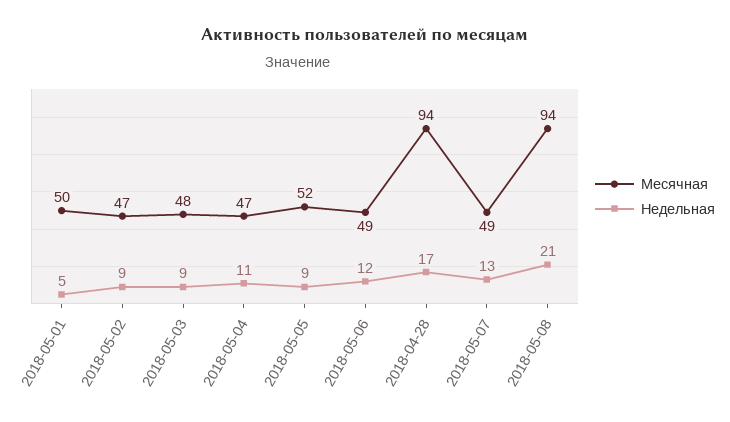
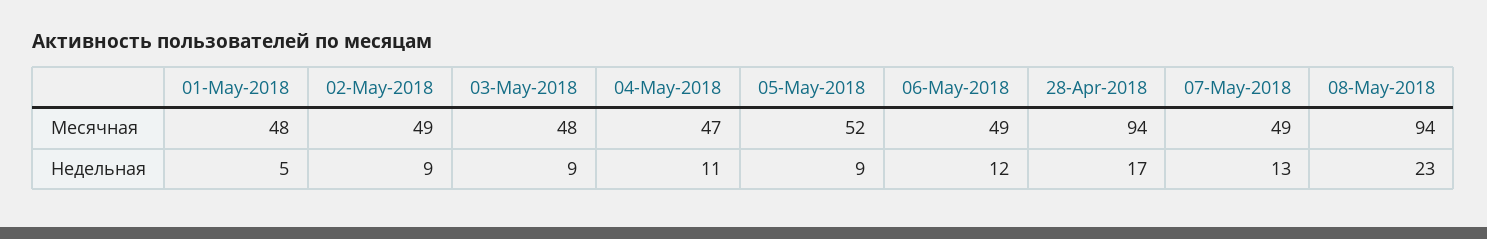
Месячная, 2018-05-01: 50 -> 48
Месячная, 2018-05-02: 47 -> 49
Недельная, 2018-05-08: 21 -> 23

